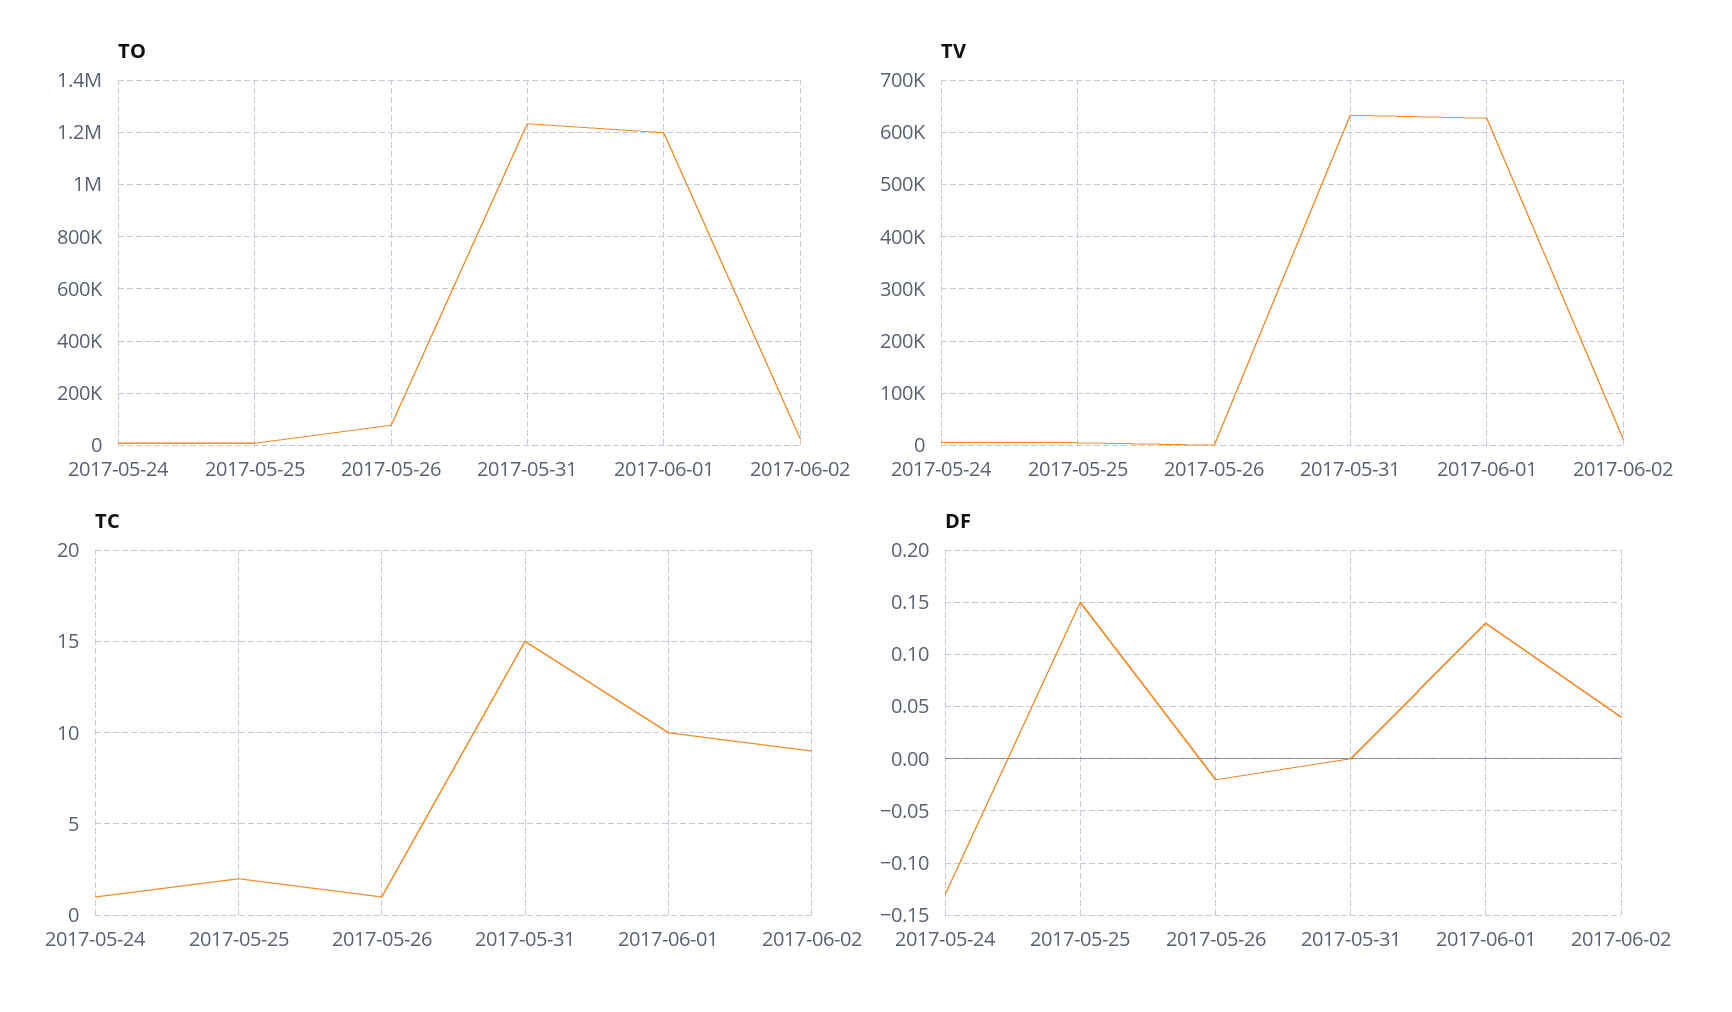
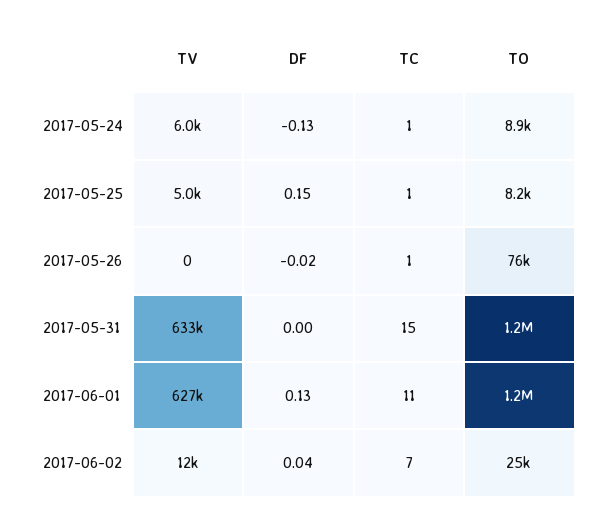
TC, 2017-05-25: 2 -> 1
TC, 2017-06-01: 10 -> 11
TC, 2017-06-02: 9 -> 7

